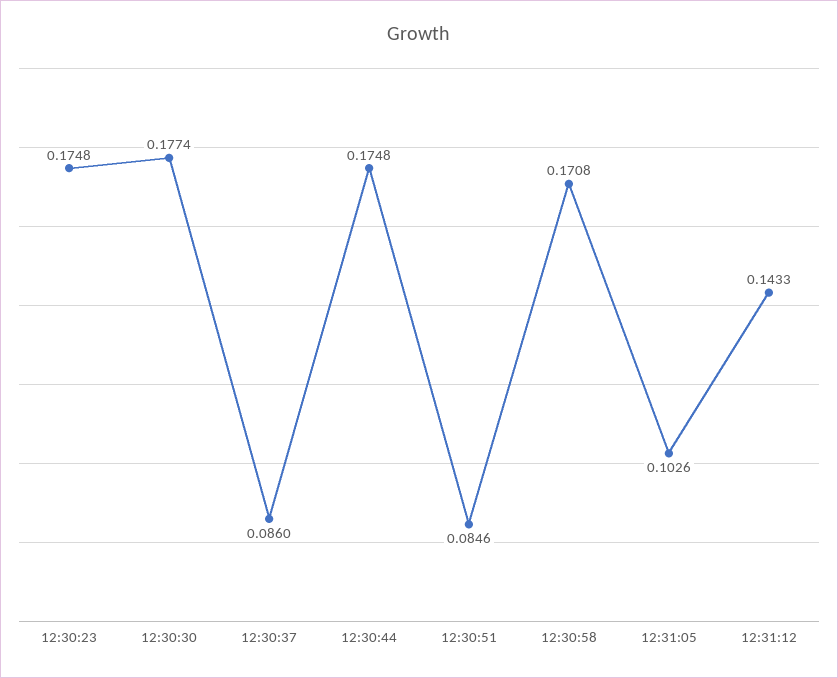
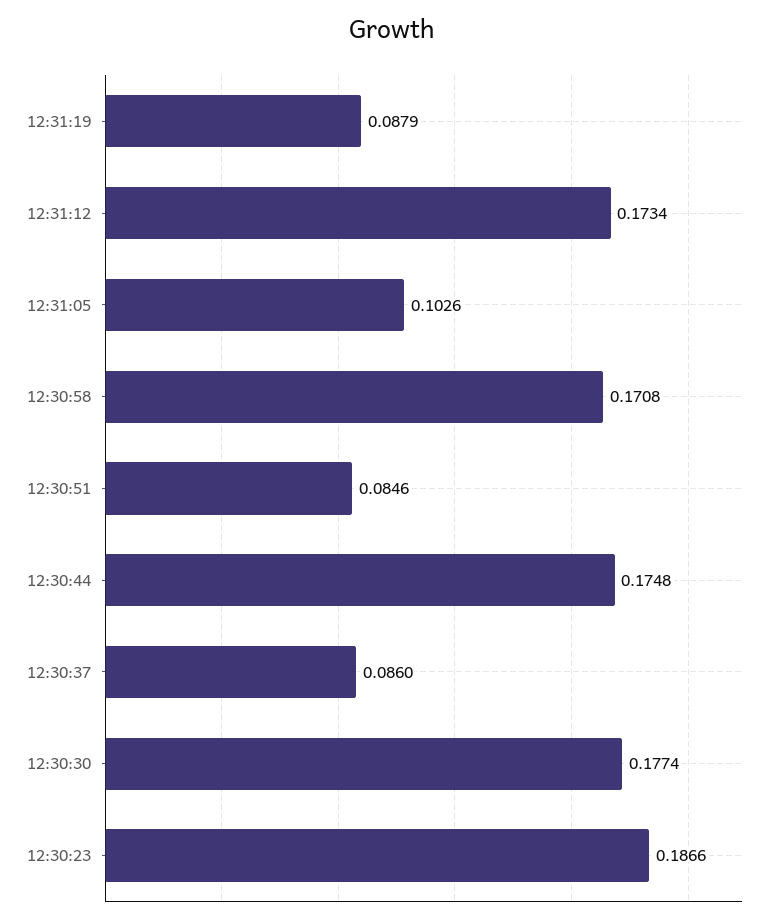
12:30:23: 0.1748 -> 0.1866
12:31:12: 0.1433 -> 0.1734
12:31:19: none -> 0.0879

